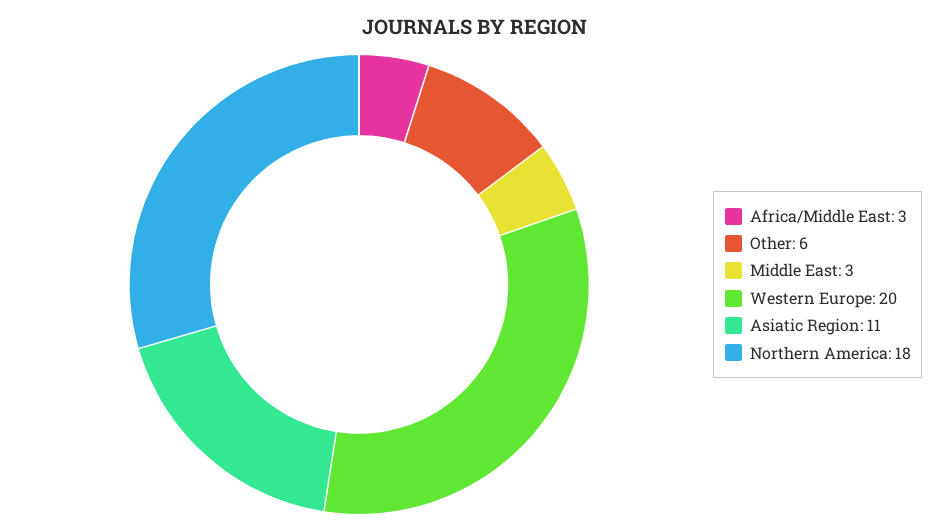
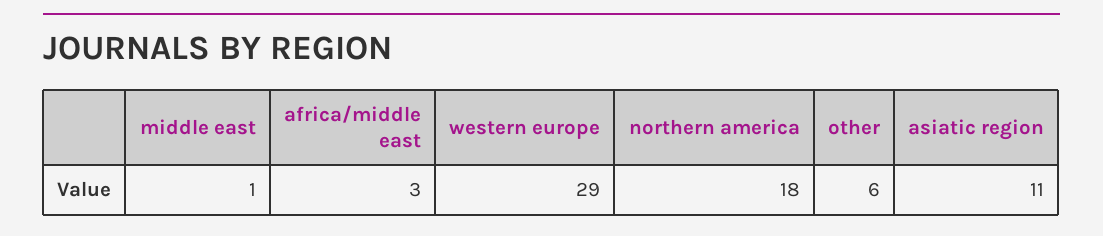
Middle East: 3 -> 1
Western Europe: 20 -> 29

